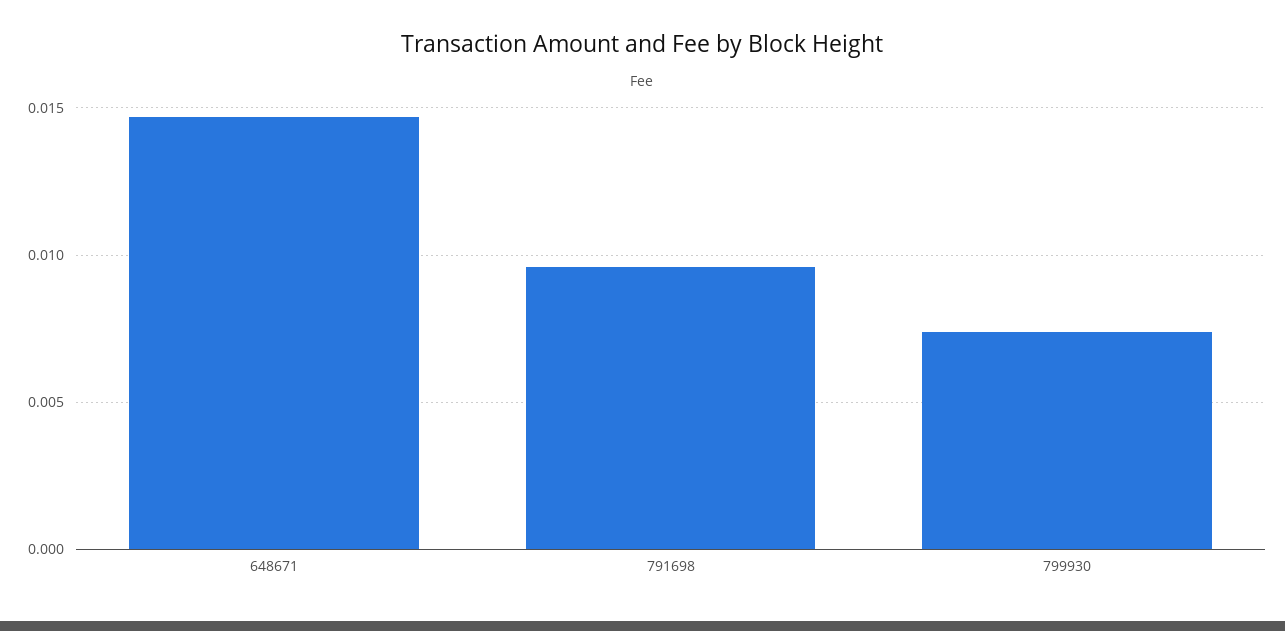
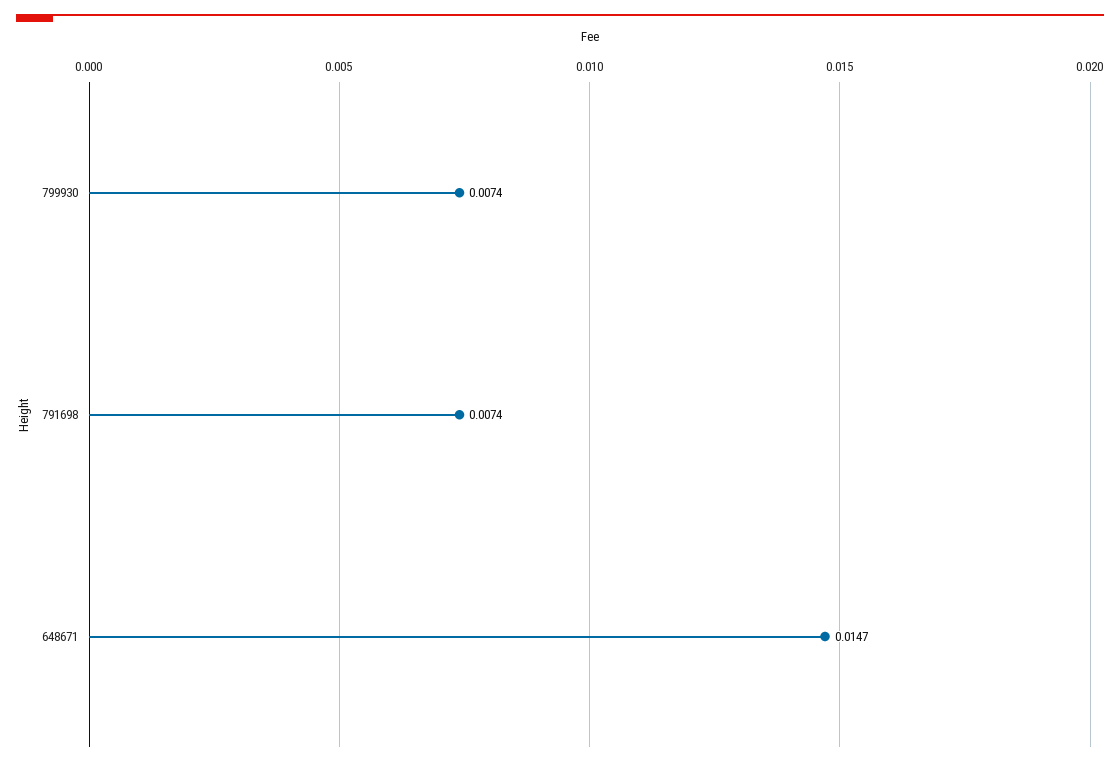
791698: 0.0095 -> 0.0074

